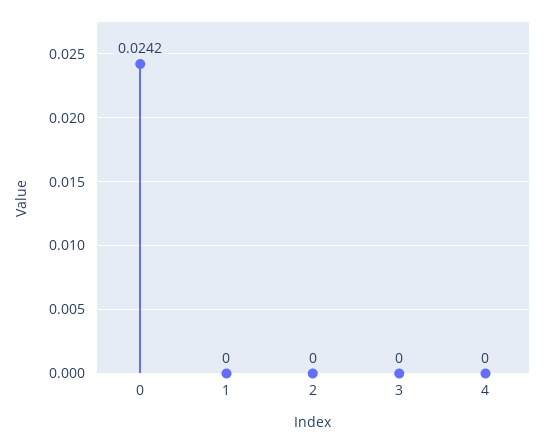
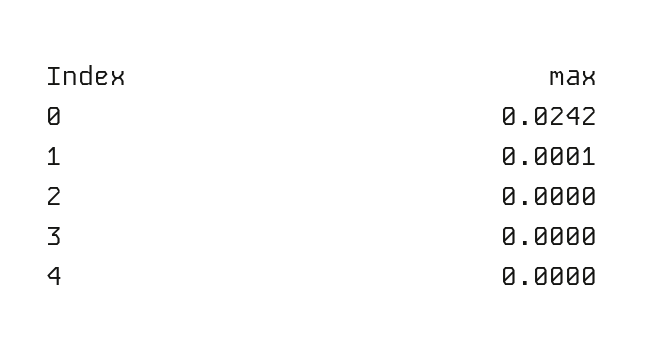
1: 0 -> 0.0001

